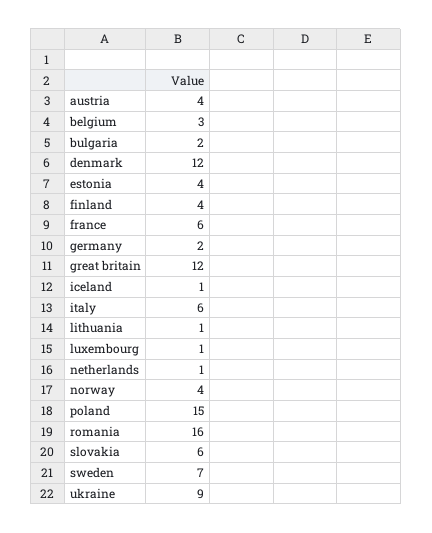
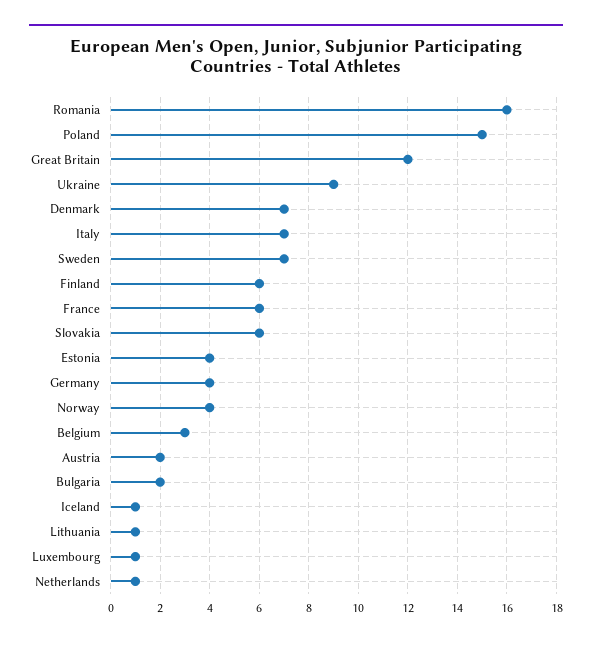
austria: 4 -> 2
denmark: 12 -> 7
finland: 4 -> 6
germany: 2 -> 4
italy: 6 -> 7

